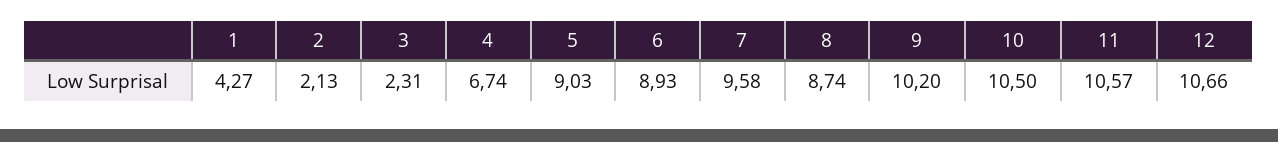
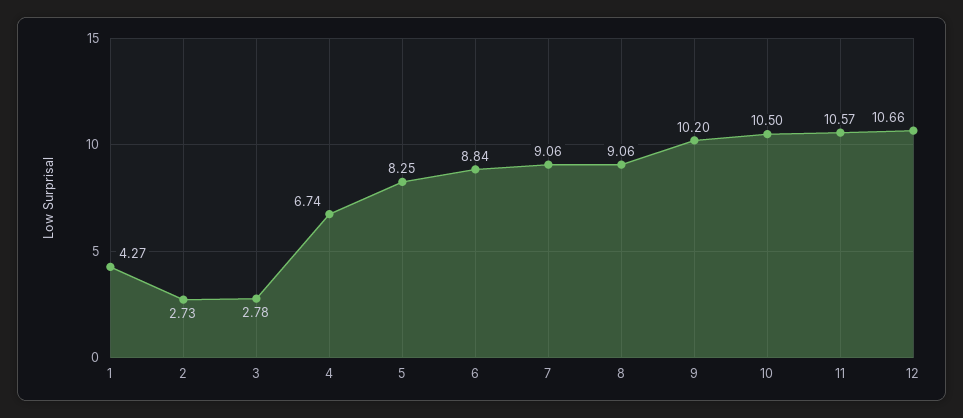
2: 2.13 -> 2.73
3: 2.31 -> 2.78
5: 9.03 -> 8.25
6: 8.93 -> 8.84
7: 9.58 -> 9.06
8: 8.74 -> 9.06

